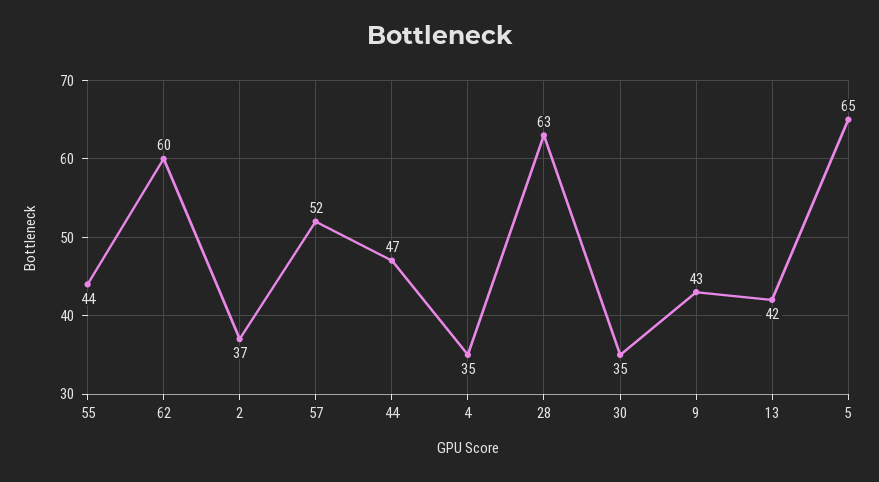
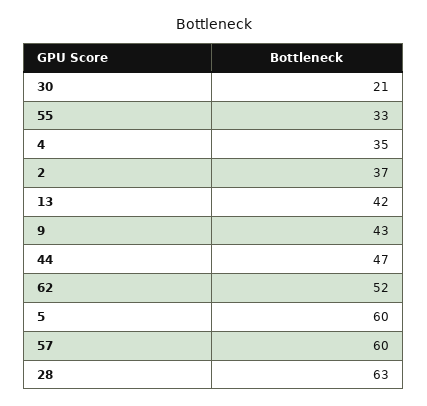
55: 44 -> 33
62: 60 -> 52
57: 52 -> 60
30: 35 -> 21
5: 65 -> 60

